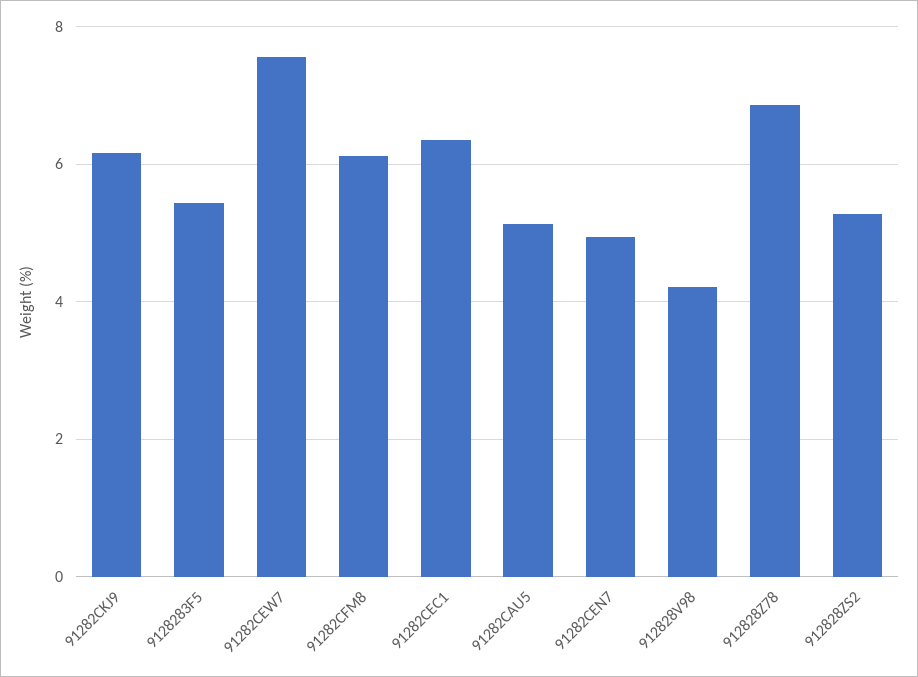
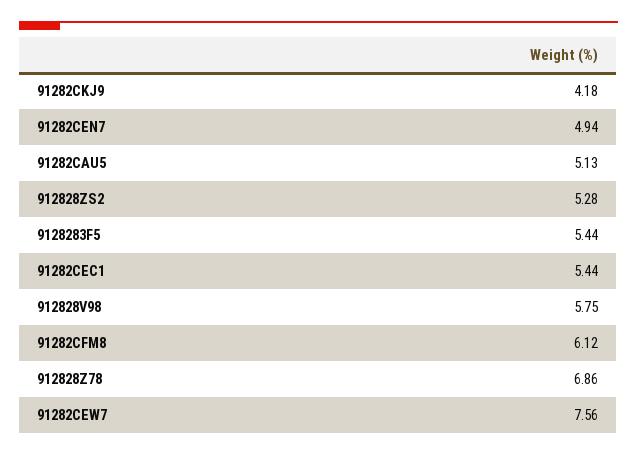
91282CKJ9: 6.2 -> 4.18
91282CEC1: 6.4 -> 5.44
912828V98: 4.2 -> 5.75

